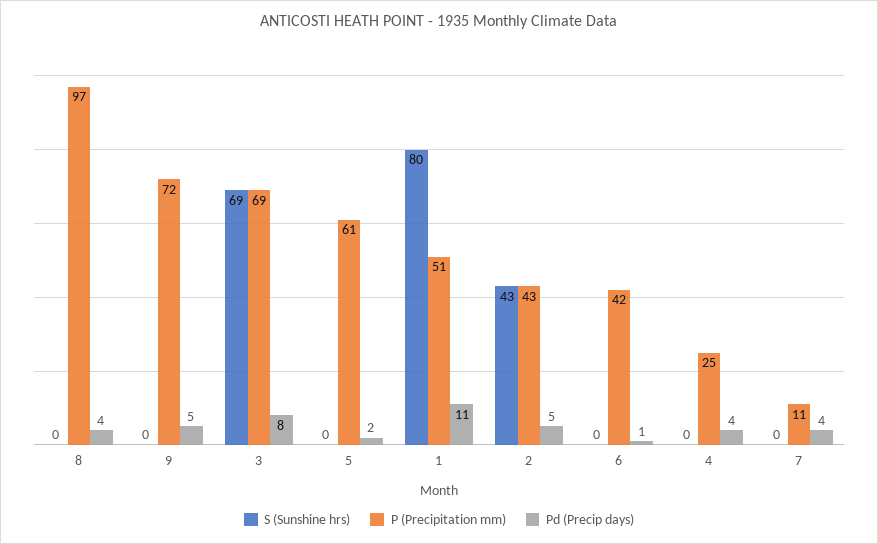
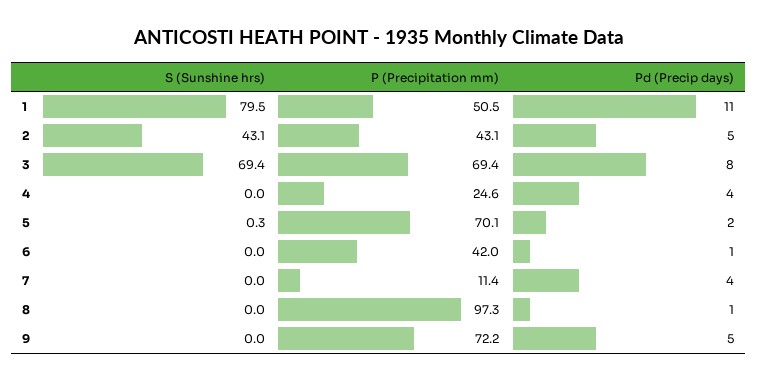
Pd (Precip days), 8: 4 -> 1
P (Precipitation mm), 5: 61 -> 70.1

